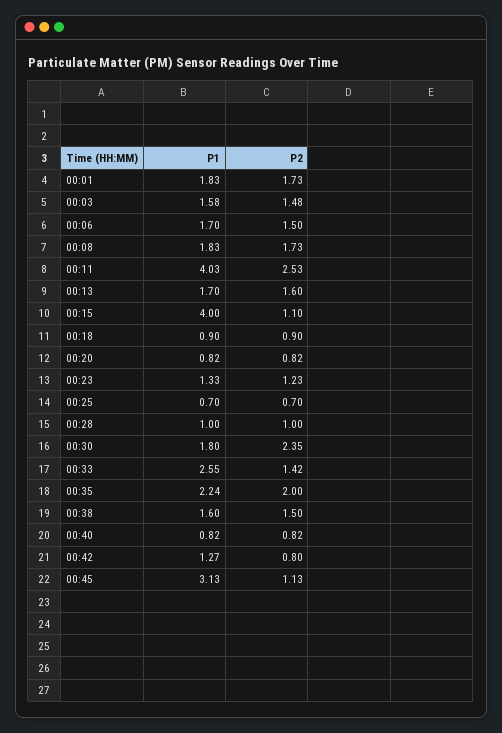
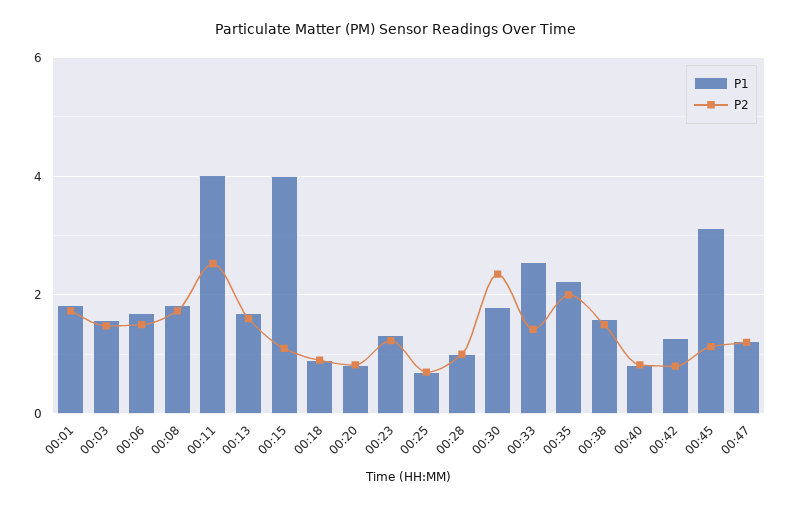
P1, 00:47: none -> 1.2
P2, 00:47: none -> 1.2

